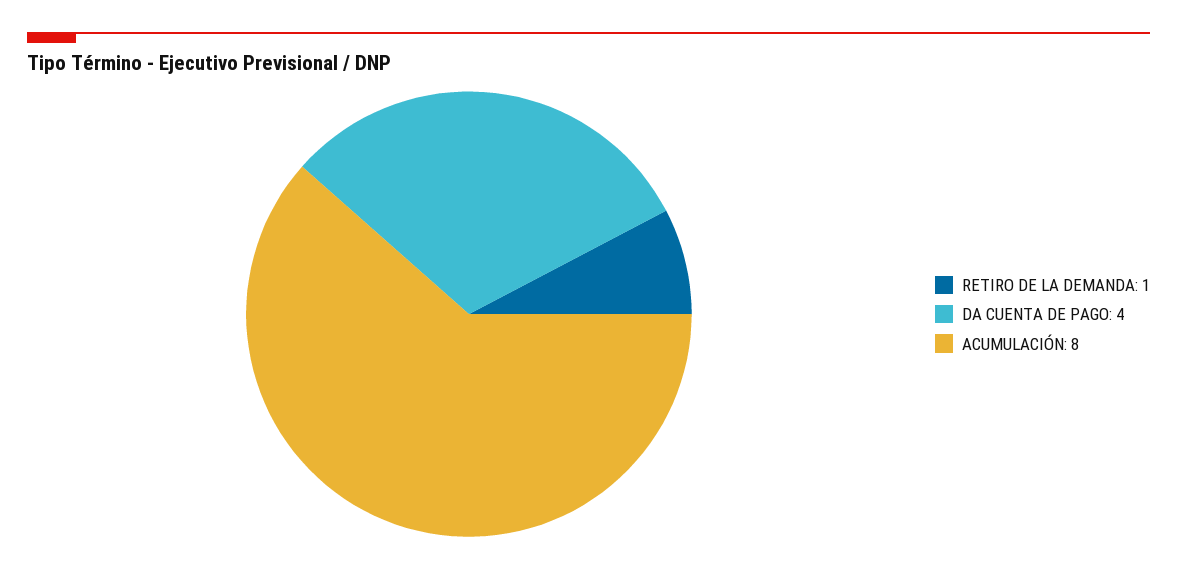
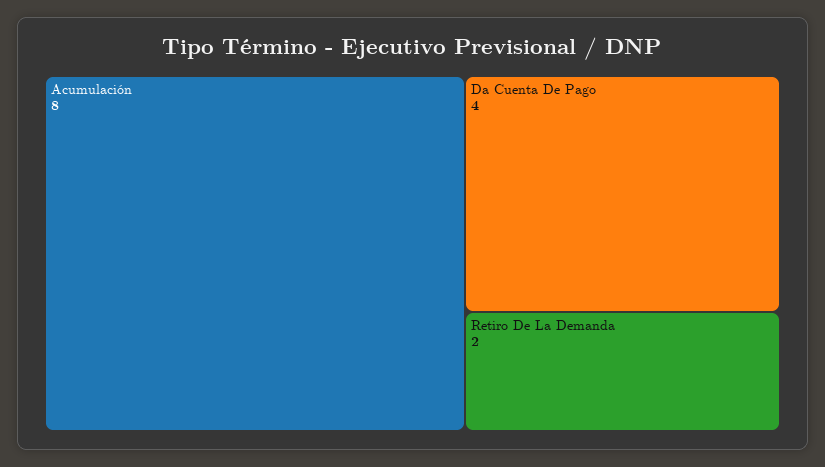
RETIRO DE LA DEMANDA: 1 -> 2

